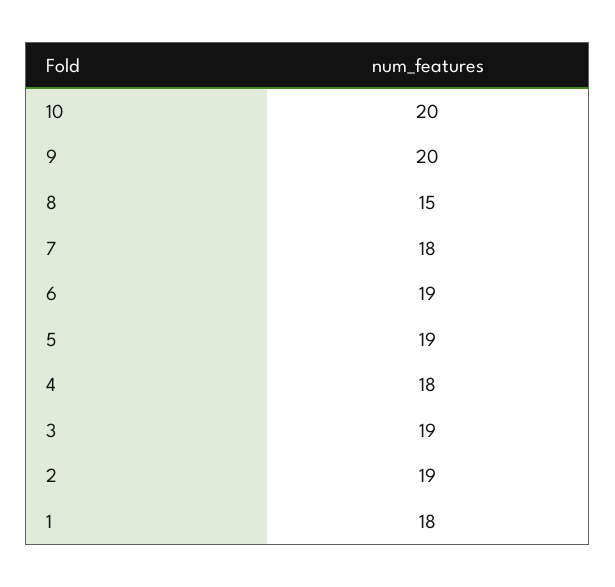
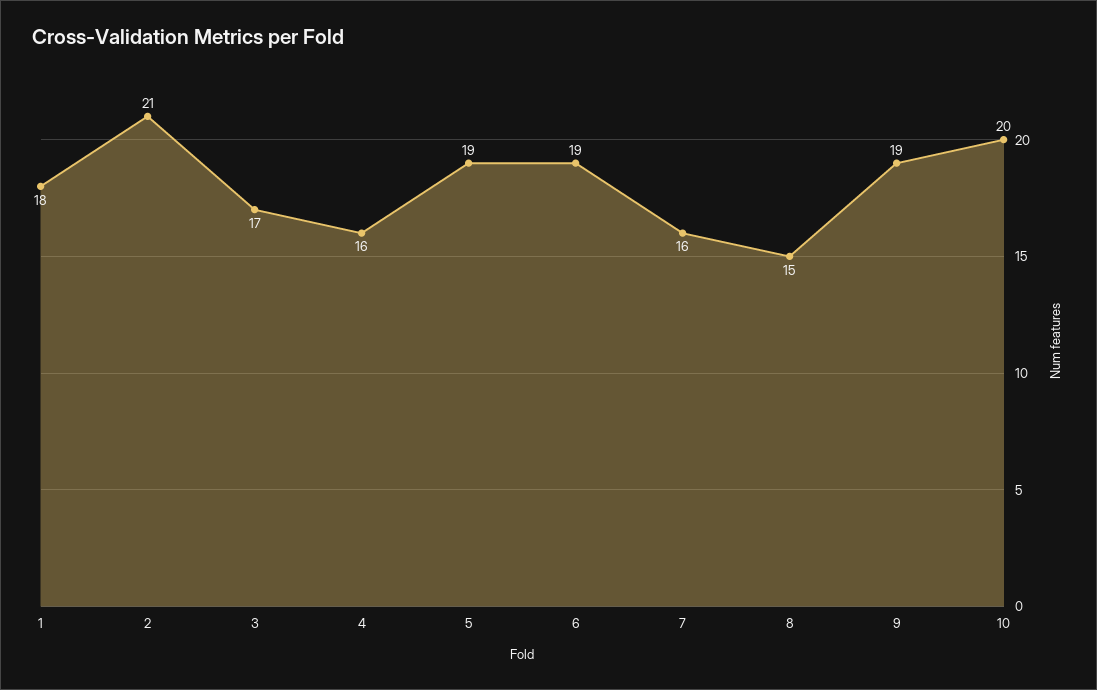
9: 20 -> 19
7: 18 -> 16
4: 18 -> 16
3: 19 -> 17
2: 19 -> 21

